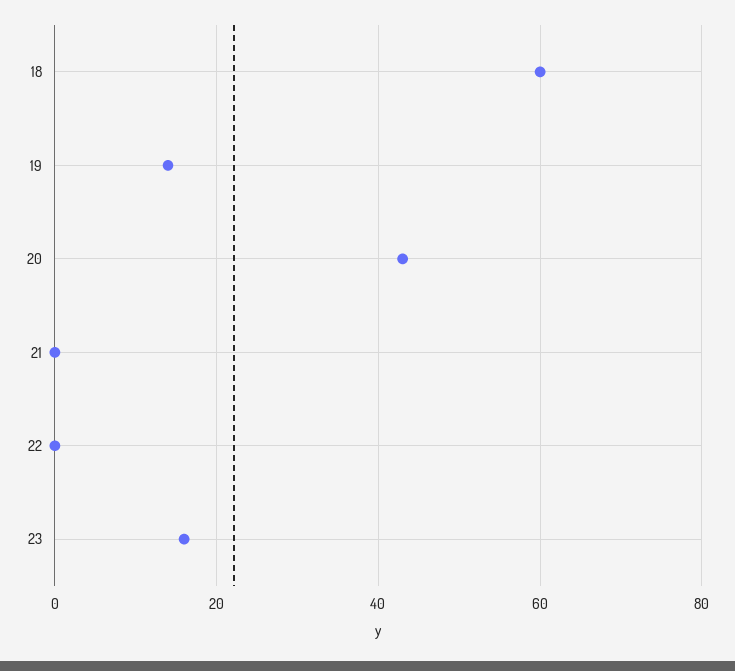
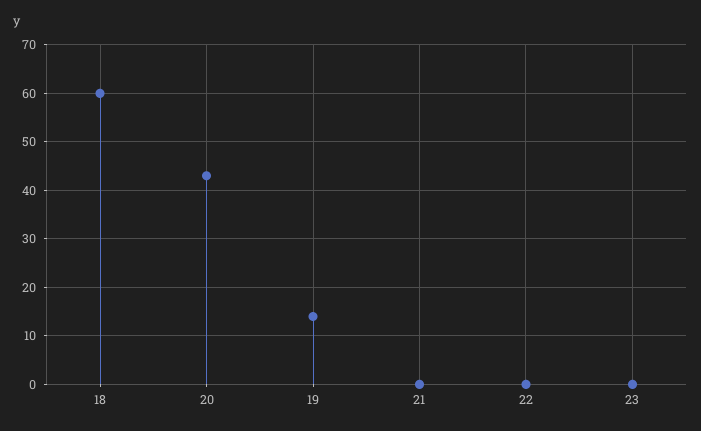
23: 15 -> 0

